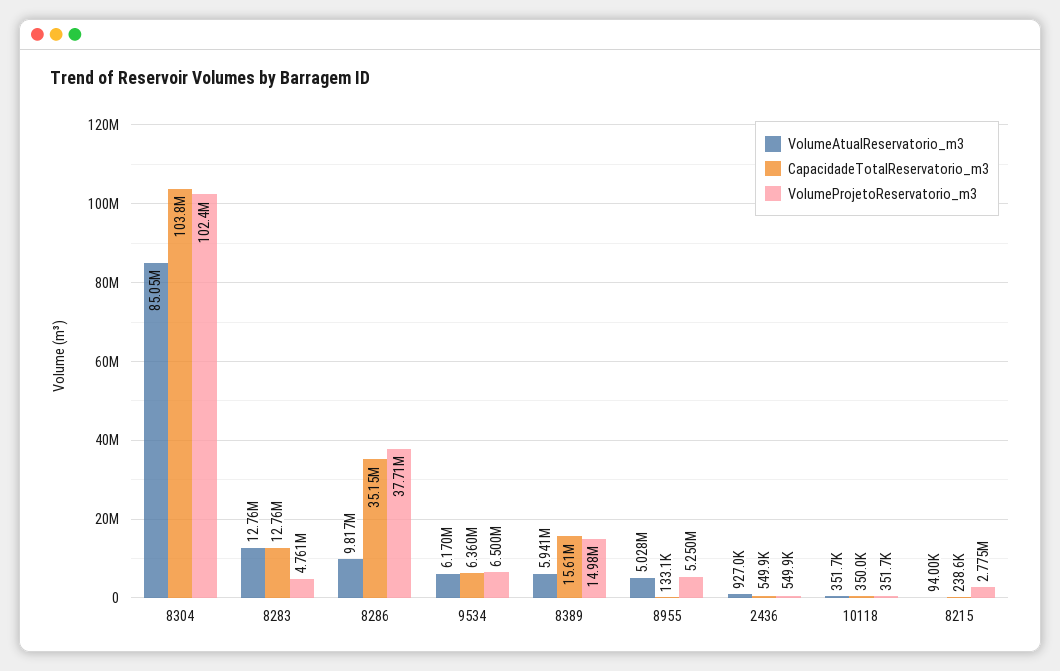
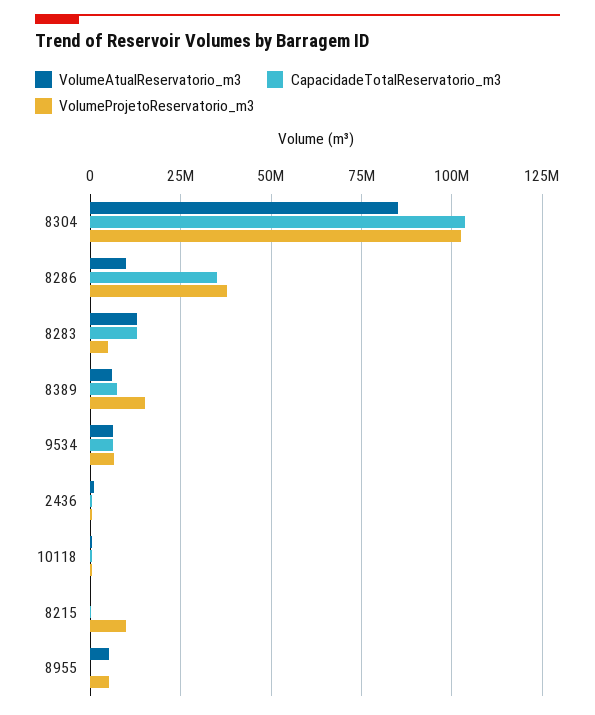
CapacidadeTotalReservatorio_m3, 8389: 15610000 -> 7500000
VolumeProjetoReservatorio_m3, 8215: 2775000 -> 10000000

